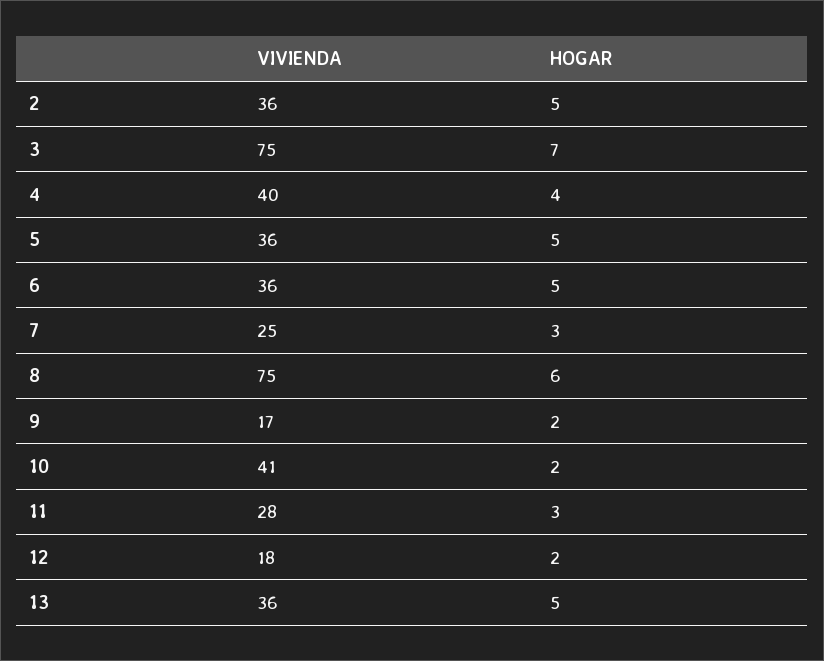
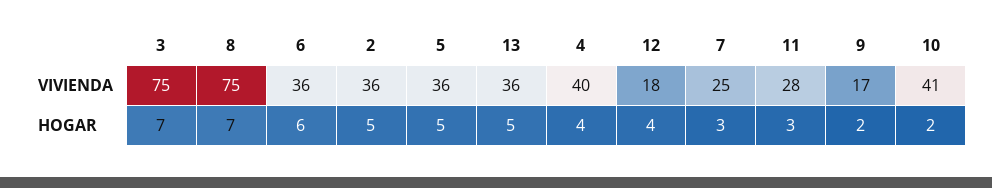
HOGAR, 6: 5 -> 6
HOGAR, 8: 6 -> 7
HOGAR, 12: 2 -> 4

